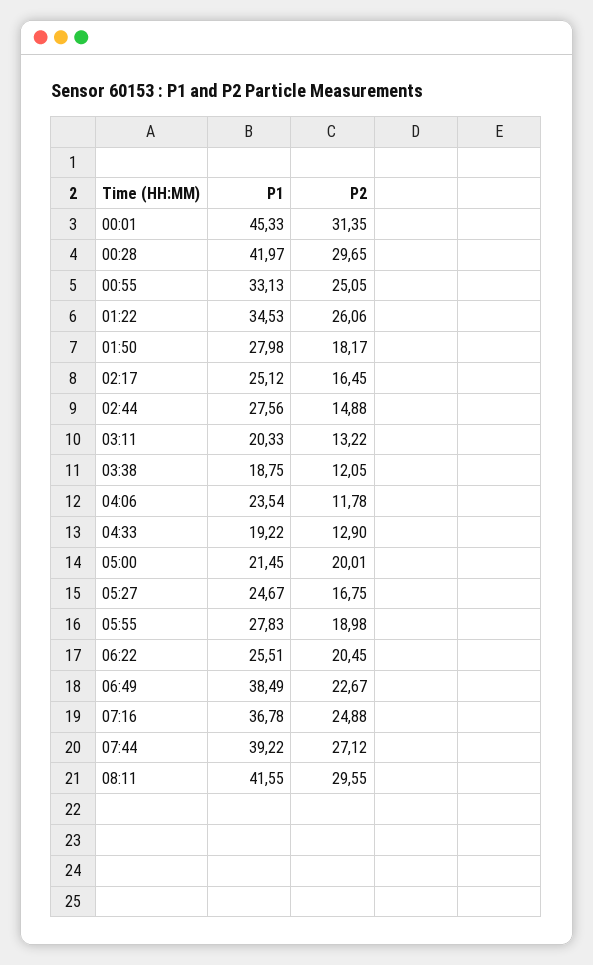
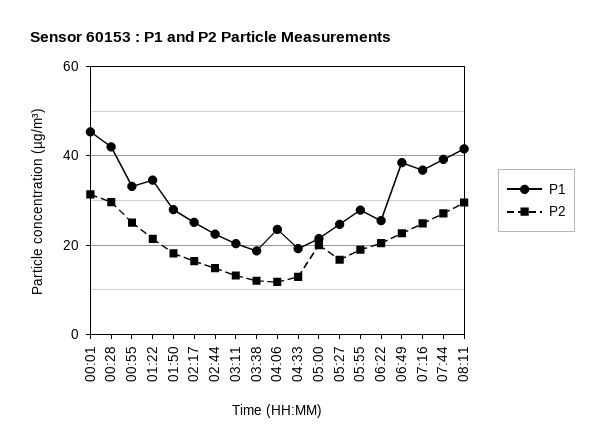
P2, 01:22: 26.06 -> 22
P1, 02:44: 27.56 -> 22

